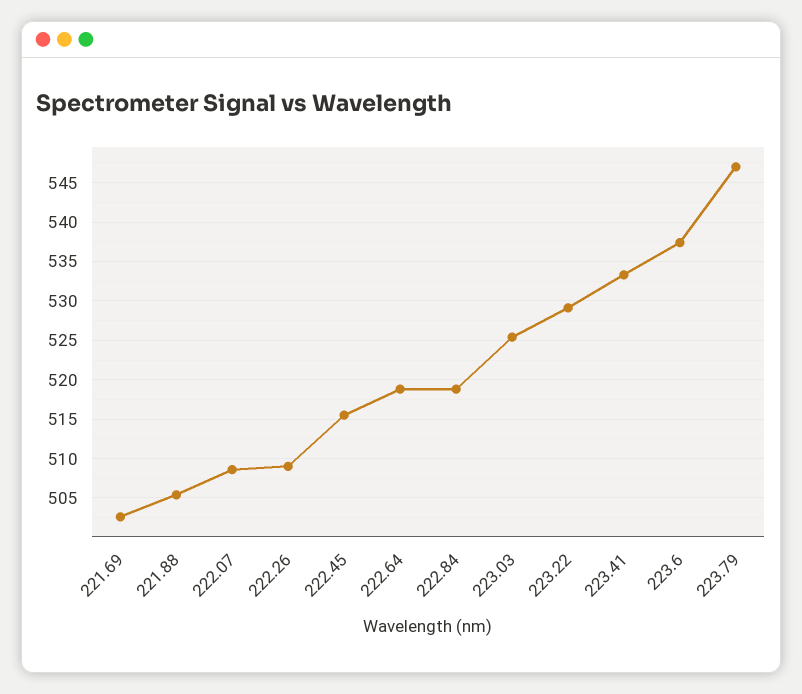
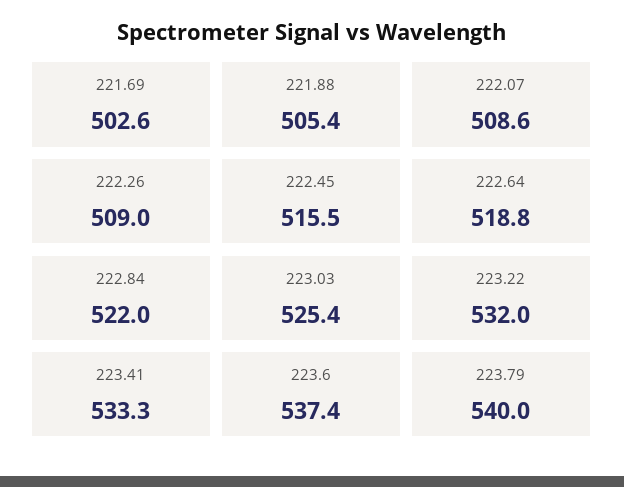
222.84: 519 -> 522
223.22: 529 -> 532
223.79: 547 -> 540

